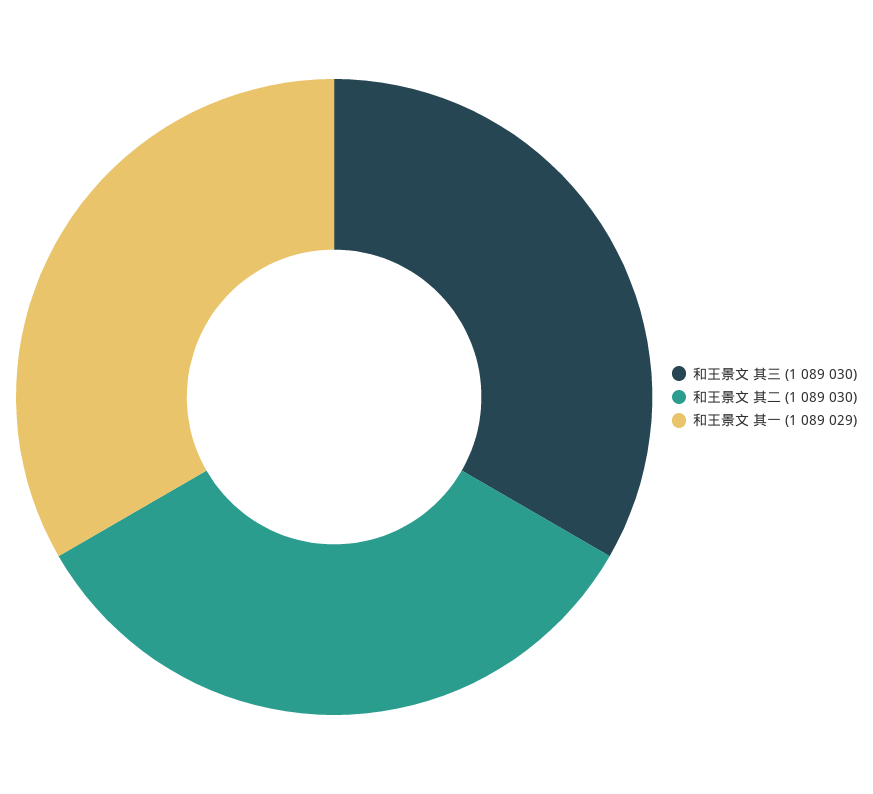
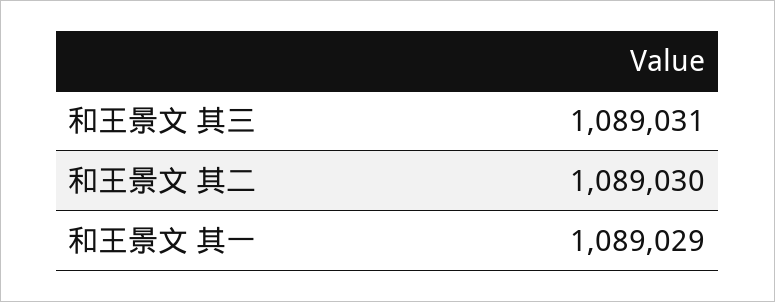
和王景文 其三: 1089030 -> 1089031

